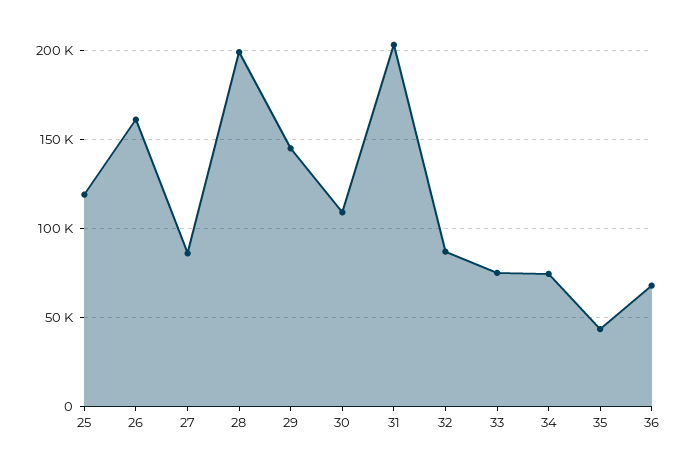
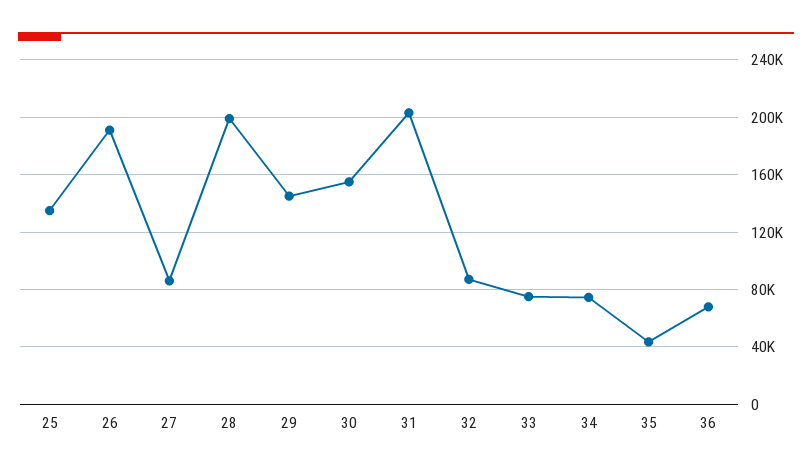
25: 120000 -> 135000
26: 160000 -> 190000
30: 110000 -> 155000

